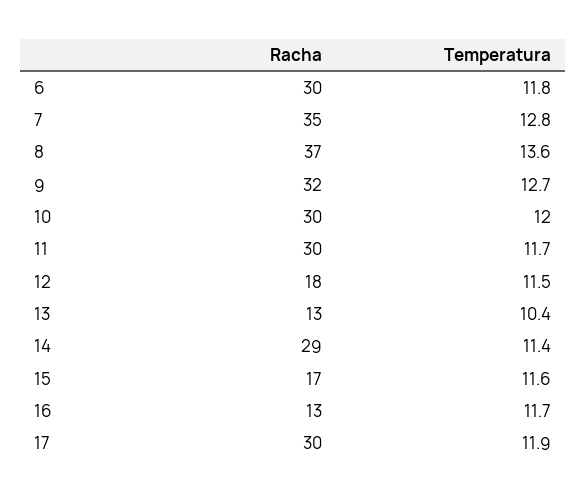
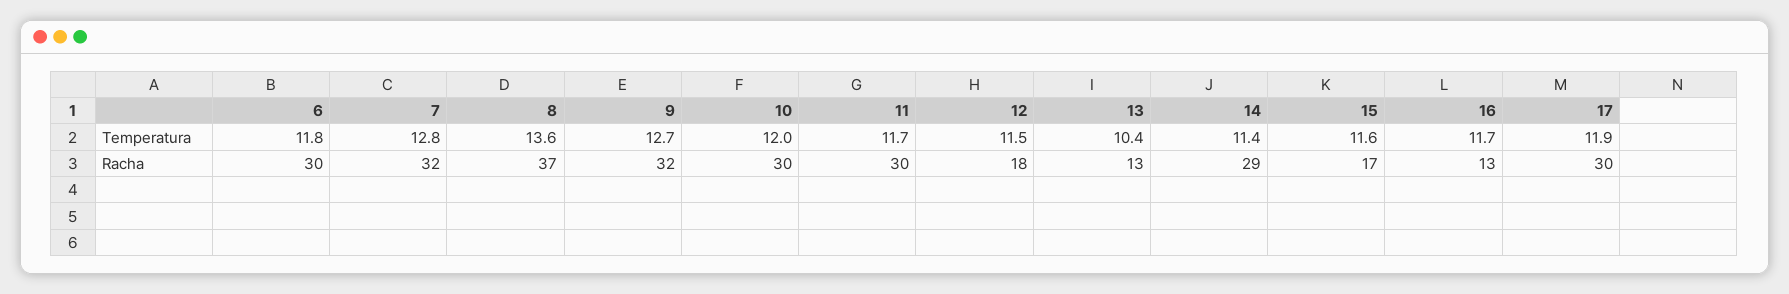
Racha, 7: 35 -> 32

